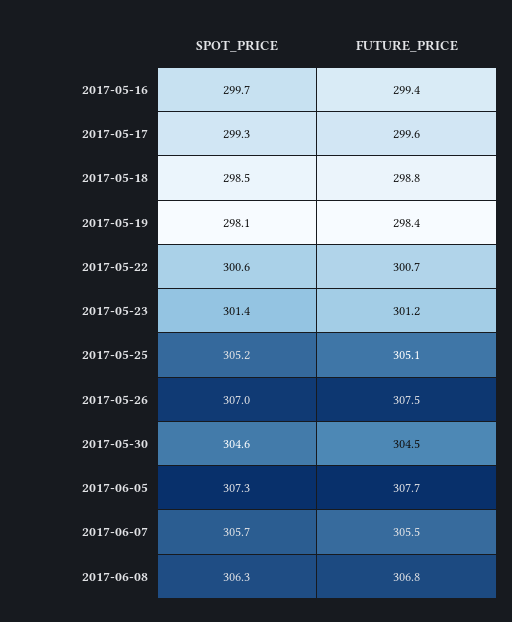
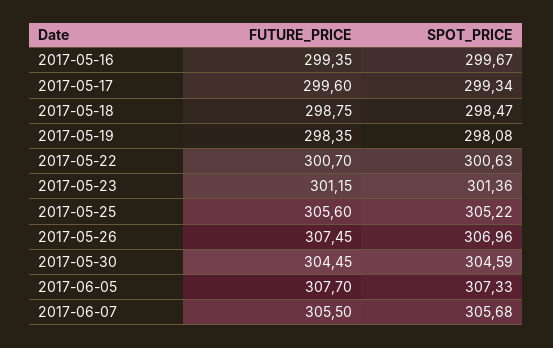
FUTURE_PRICE, 2017-05-25: 305.1 -> 305.6
SPOT_PRICE, 2017-06-08: 306.3 -> none
FUTURE_PRICE, 2017-06-08: 306.8 -> none

